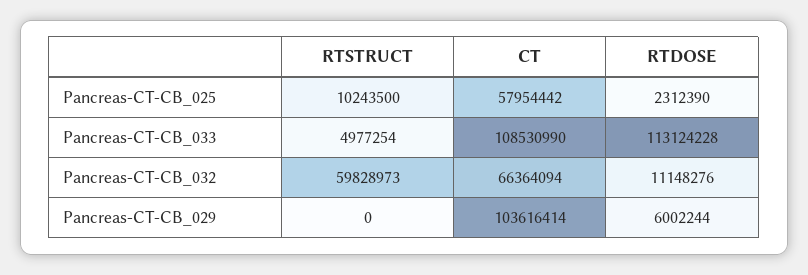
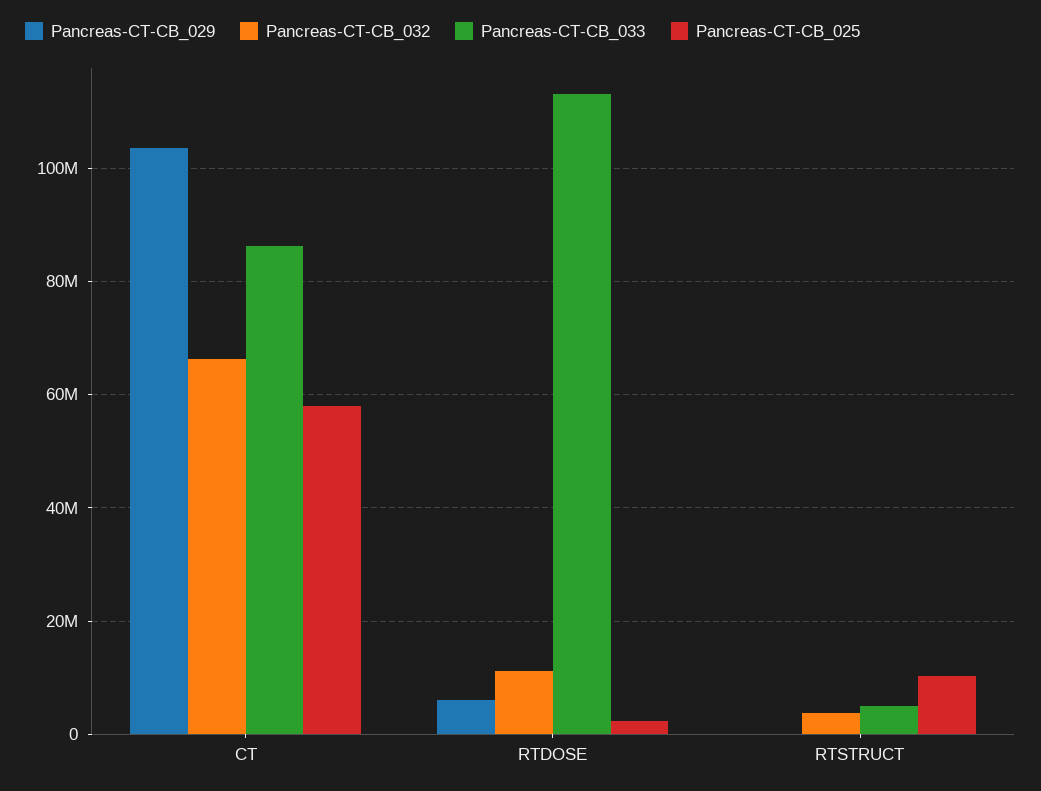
Pancreas-CT-CB_033, CT: 108530990 -> 86000000
Pancreas-CT-CB_032, RTSTRUCT: 59828973 -> 4000000

